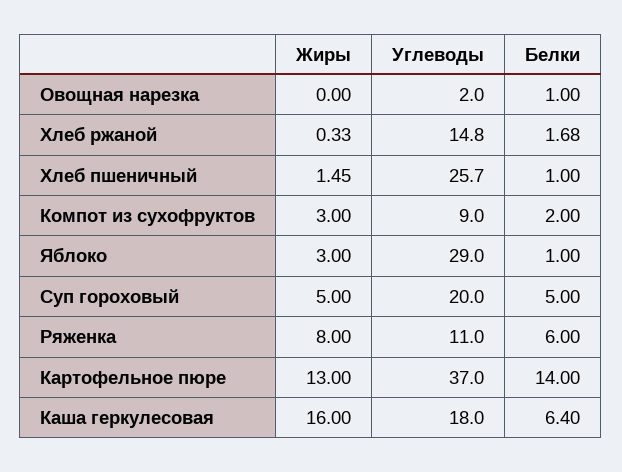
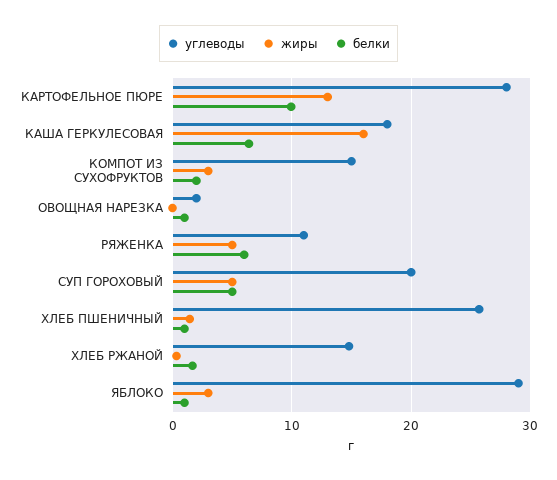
Углеводы, Компот из сухофруктов: 9 -> 15
Жиры, Ряженка: 8 -> 5
Углеводы, Картофельное пюре: 37 -> 28
Белки, Картофельное пюре: 14 -> 10

